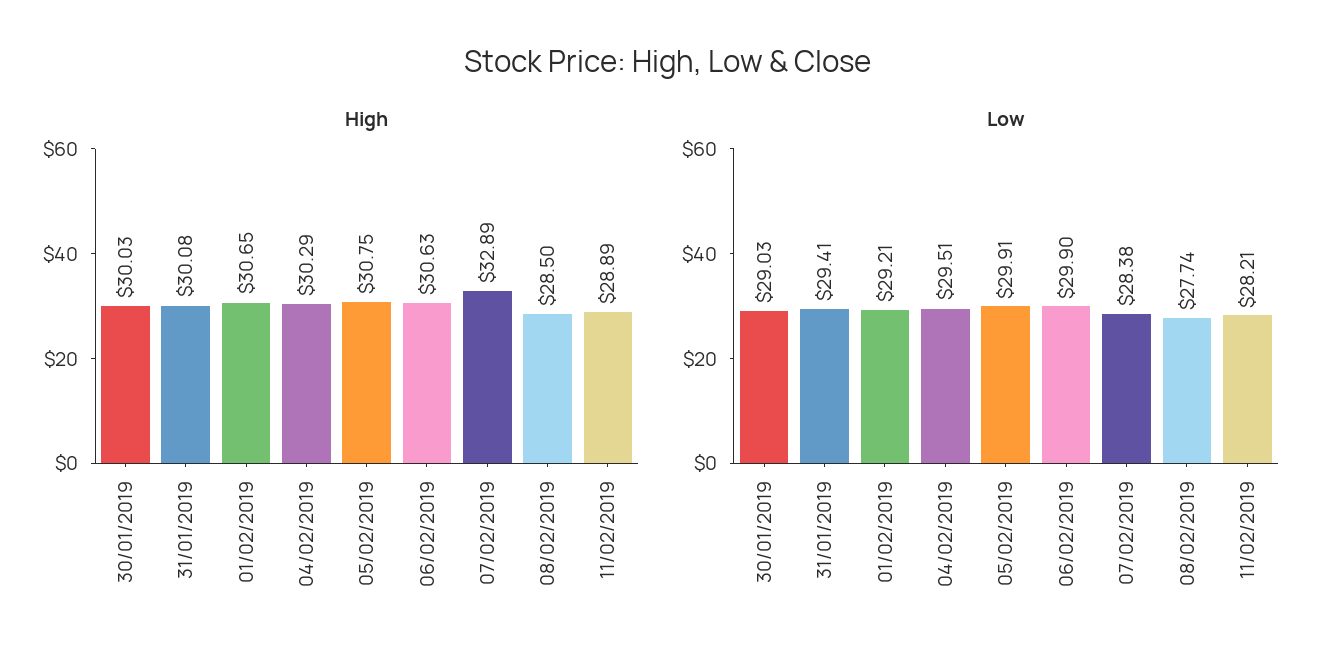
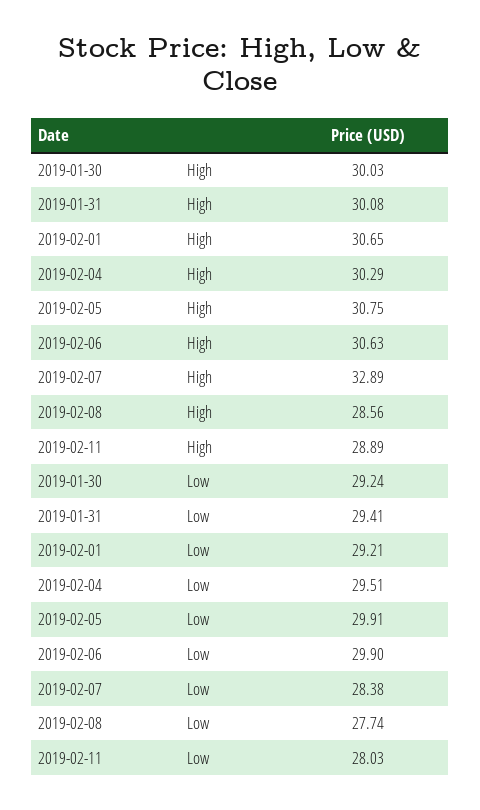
High, 08/02/2019: 28.5 -> 28.56
Low, 30/01/2019: 29.03 -> 29.24
Low, 11/02/2019: 28.21 -> 28.03

